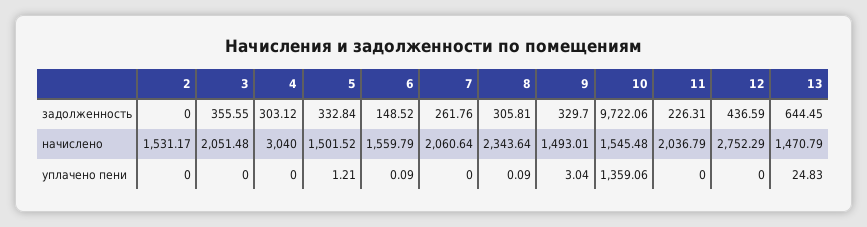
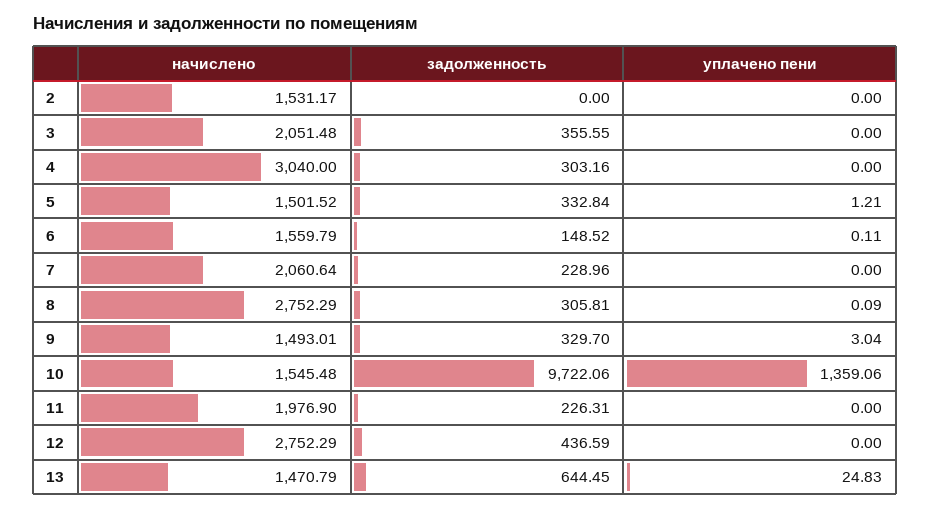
4, задолженность: 303.12 -> 303.16
7, задолженность: 261.76 -> 228.96
8, начислено: 2343.64 -> 2752.29
11, начислено: 2036.79 -> 1976.9
6, уплачено пени: 0.09 -> 0.11

